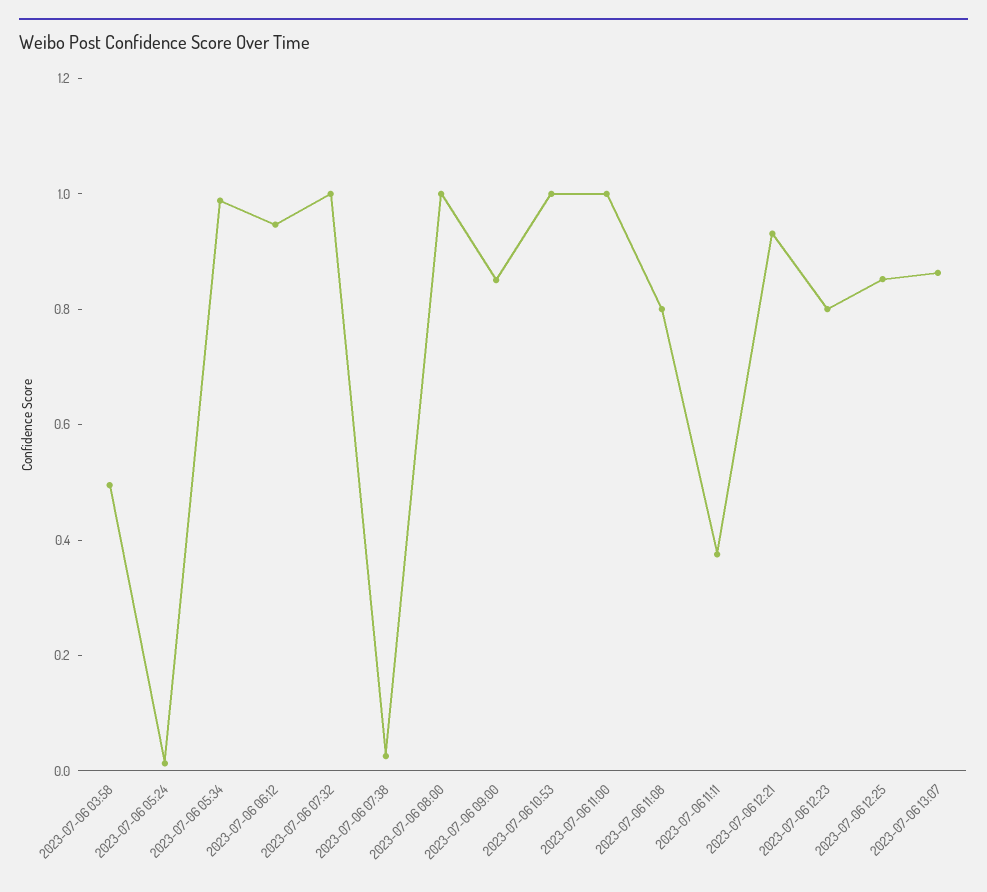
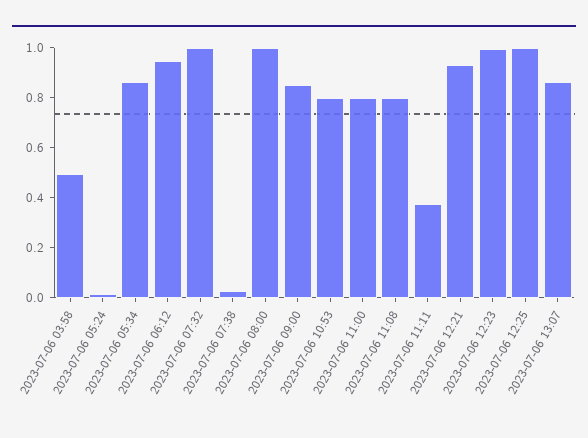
2023-07-06 05:34: 1 -> 0.85
2023-07-06 10:53: 1 -> 0.8
2023-07-06 11:00: 1 -> 0.8
2023-07-06 12:23: 0.8 -> 1
2023-07-06 12:25: 0.85 -> 1

